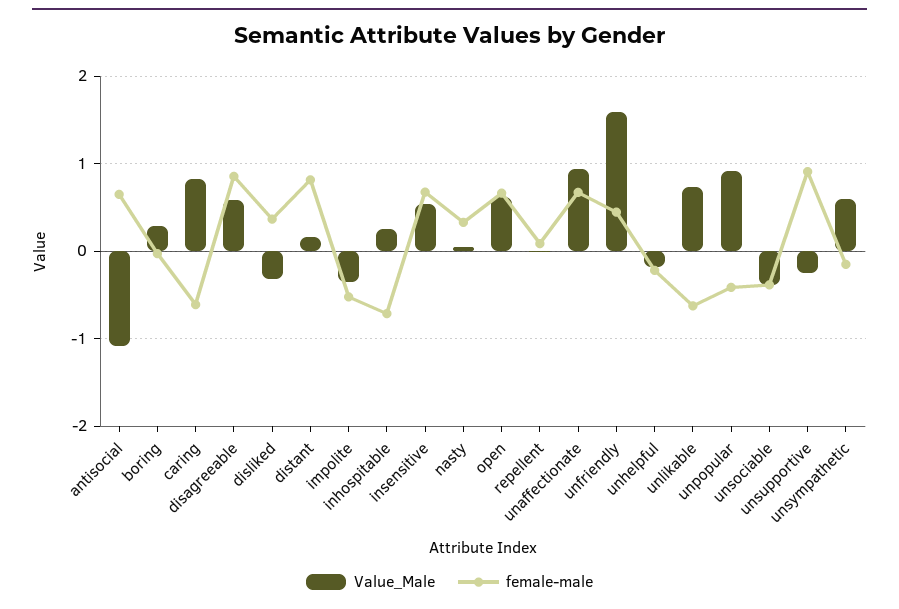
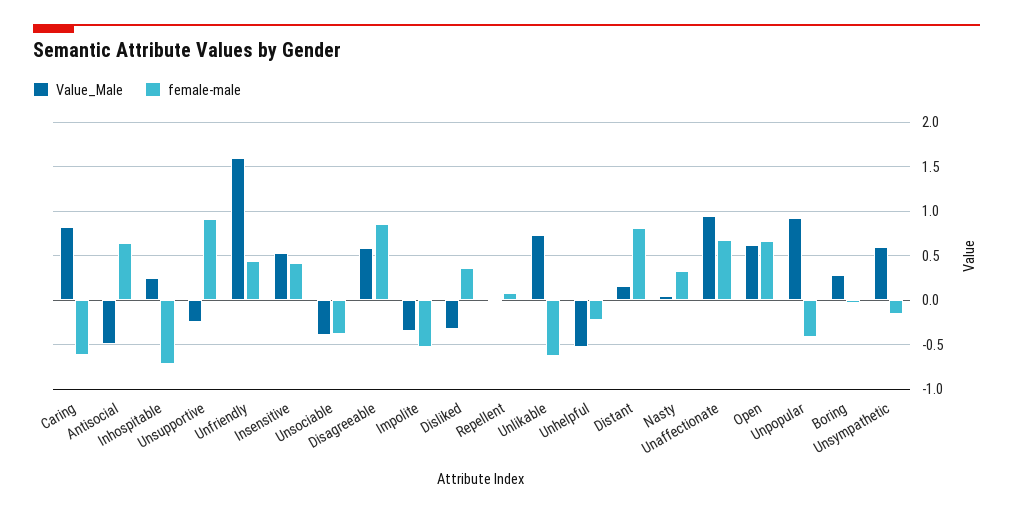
Value_Male, antisocial: -1.1 -> -0.5
female-male, insensitive: 0.7 -> 0.4
Value_Male, unhelpful: -0.2 -> -0.5

